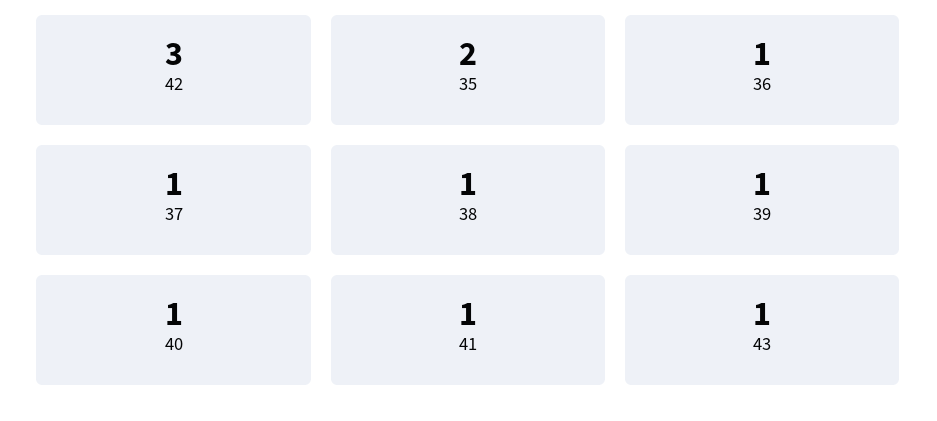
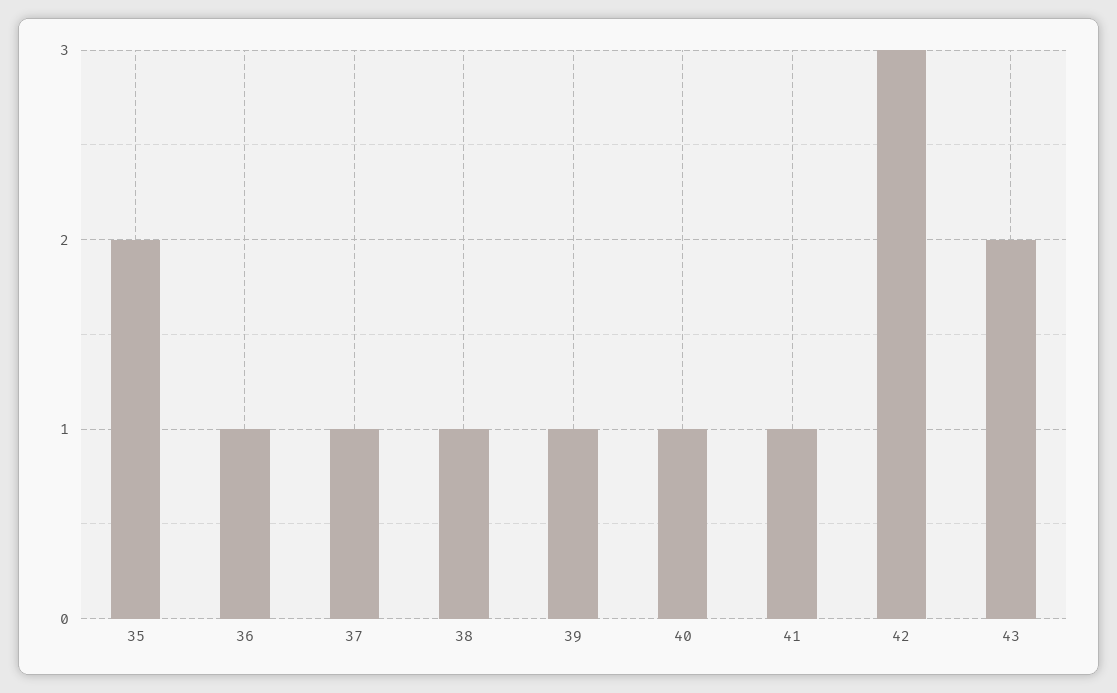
43: 1 -> 2

